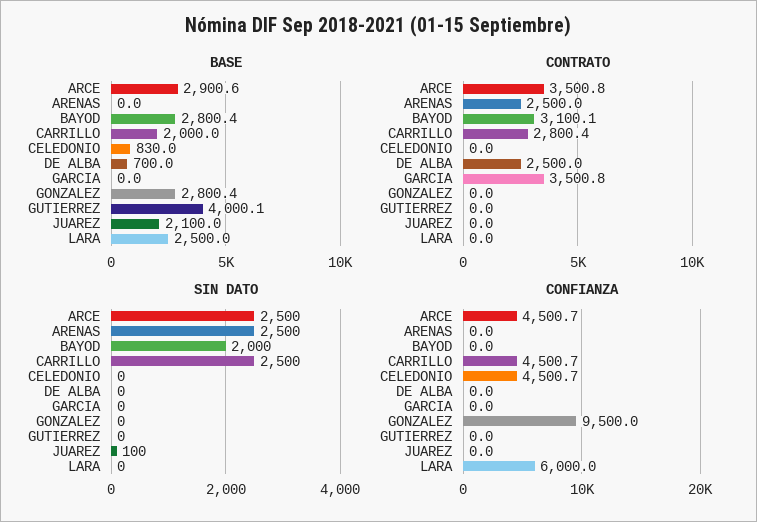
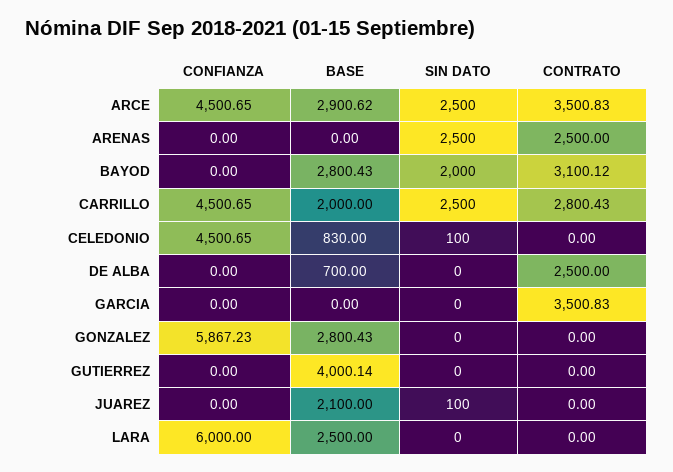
SIN DATO, CELEDONIO: 0 -> 100
CONFIANZA, GONZALEZ: 9500 -> 5867.23

